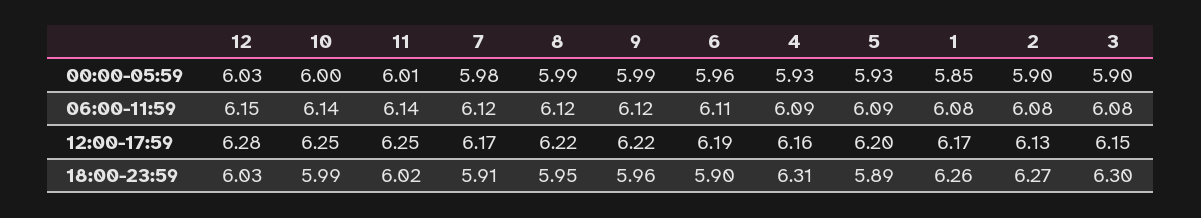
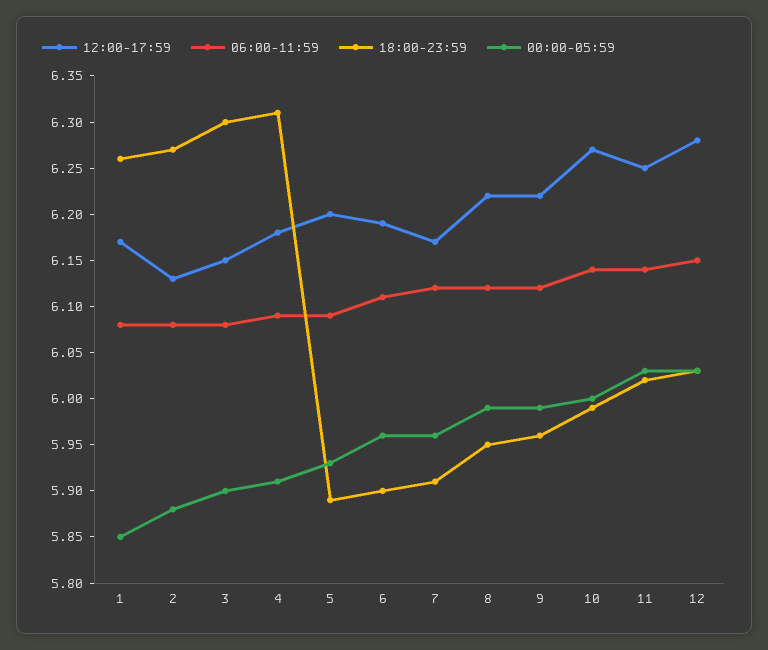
00:00-05:59, 11: 6.01 -> 6.03
00:00-05:59, 7: 5.98 -> 5.96
00:00-05:59, 4: 5.93 -> 5.91
00:00-05:59, 2: 5.9 -> 5.88
12:00-17:59, 10: 6.25 -> 6.27
12:00-17:59, 4: 6.16 -> 6.18

